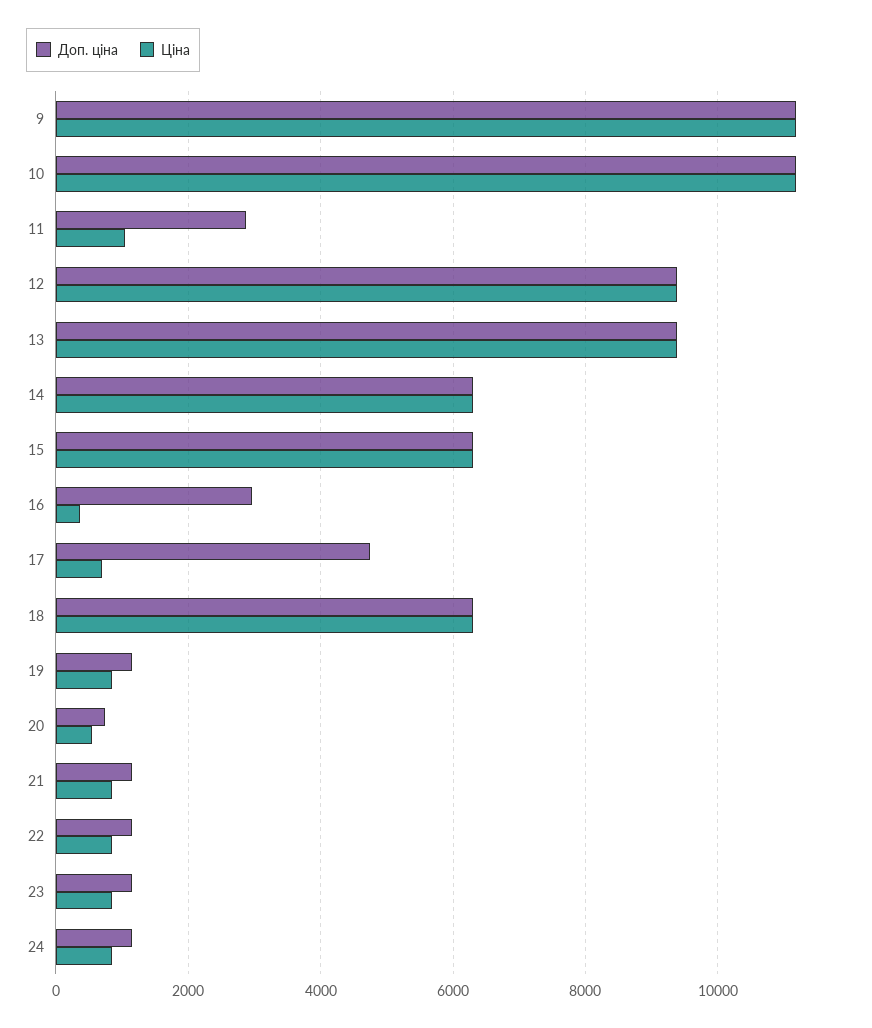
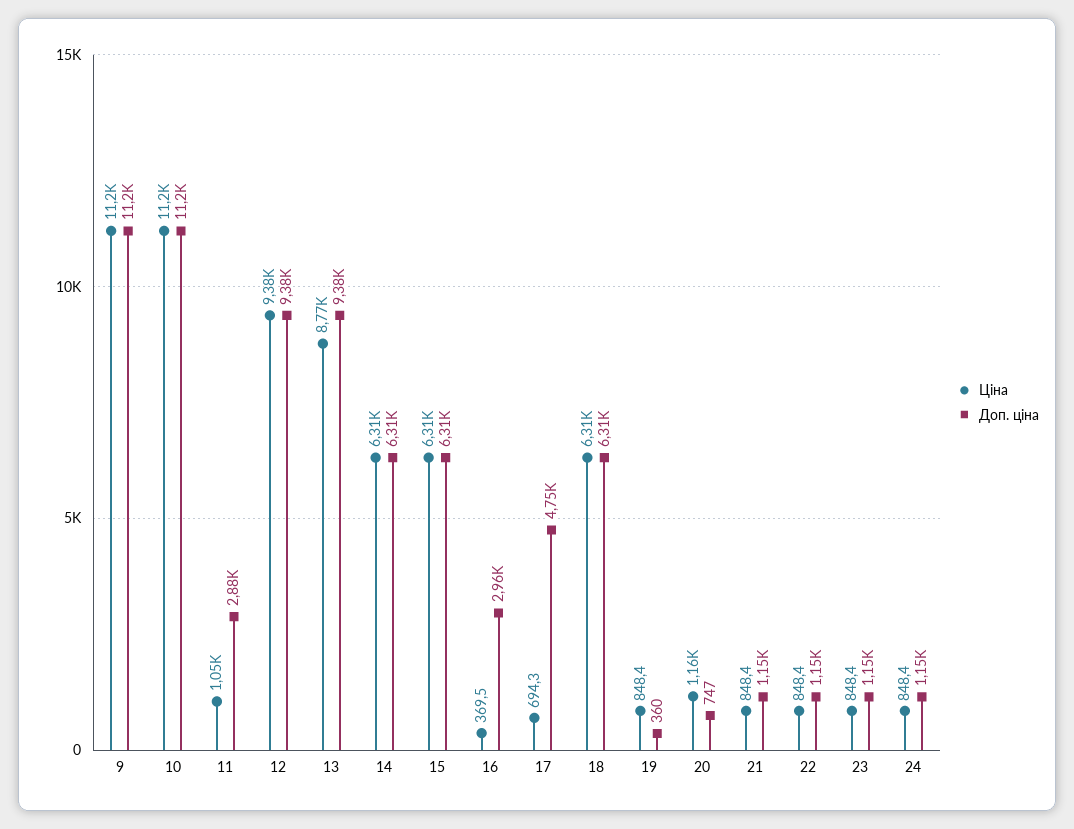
Ціна, 13: 9400 -> 8770
Доп. ціна, 19: 1200 -> 360
Ціна, 20: 600 -> 1160

